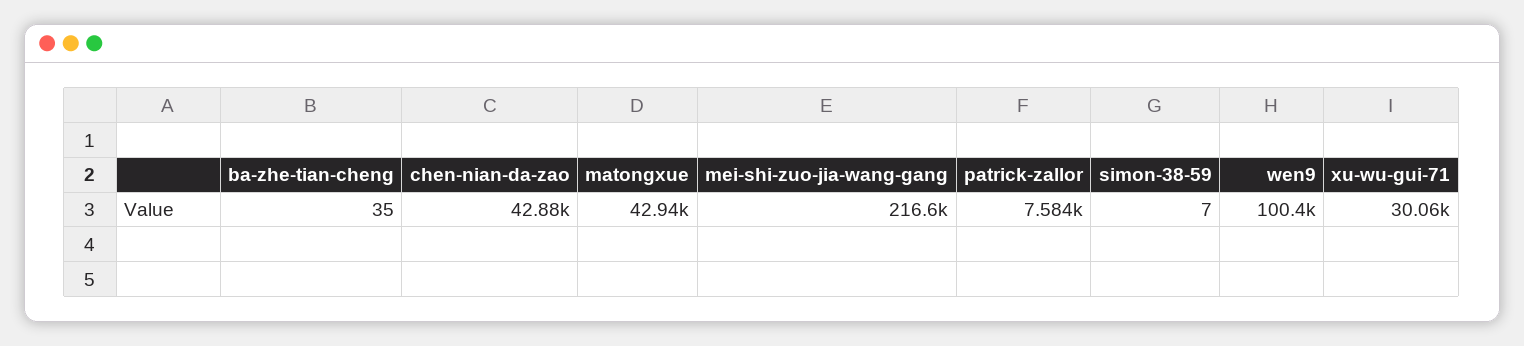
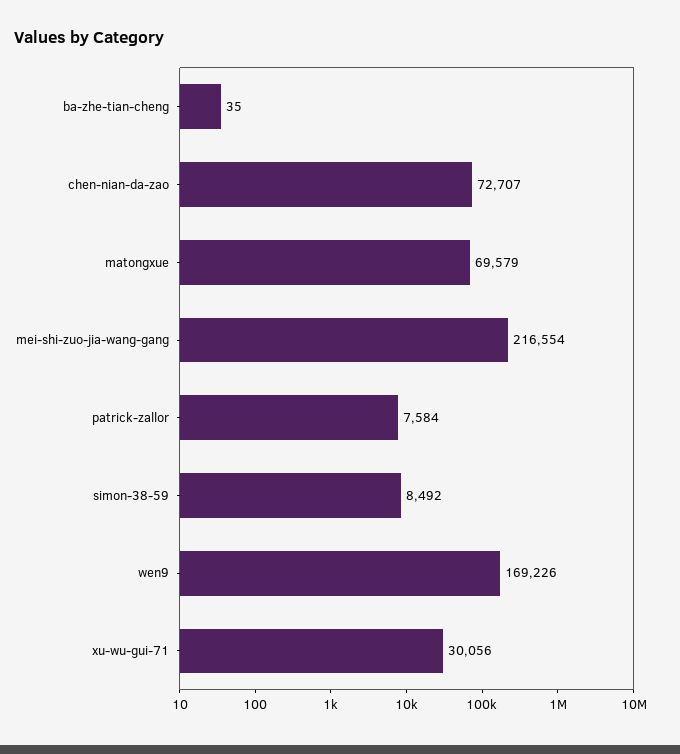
chen-nian-da-zao: 42880 -> 72707
matongxue: 42940 -> 69579
simon-38-59: 7 -> 8492
wen9: 100400 -> 169226

